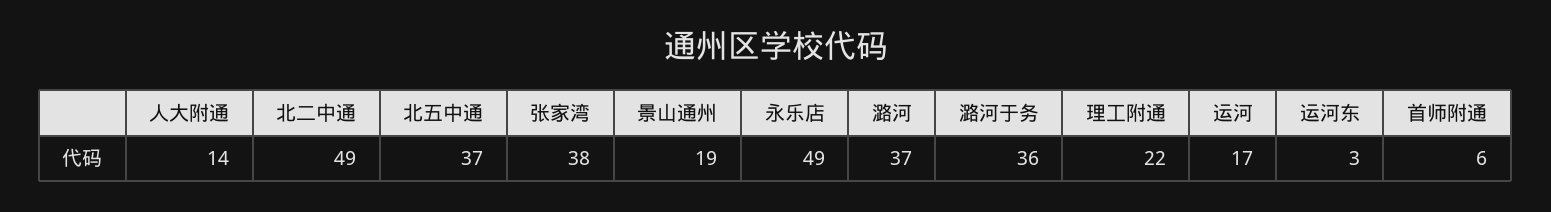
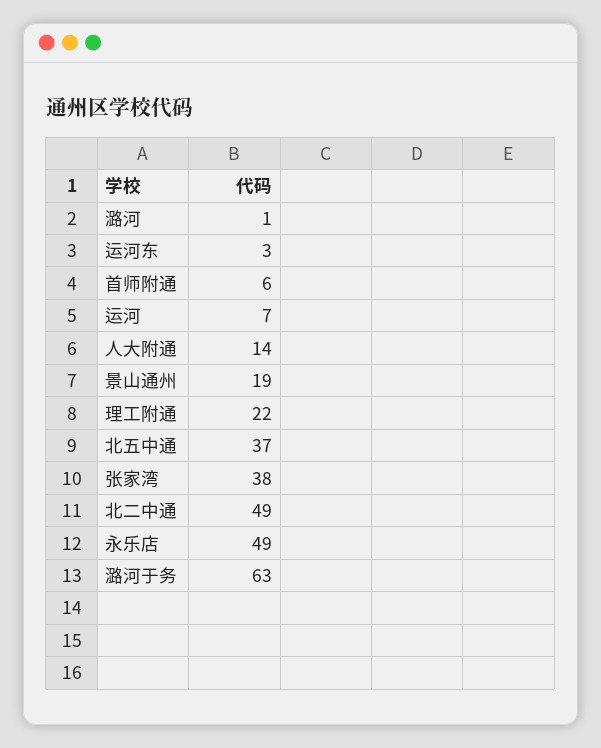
潞河: 37 -> 1
潞河于务: 36 -> 63
运河: 17 -> 7

